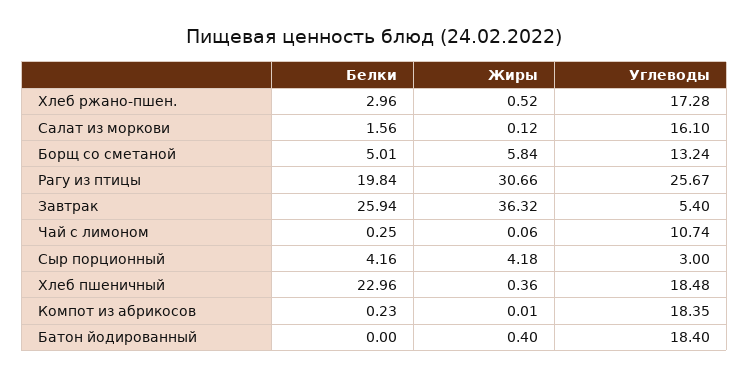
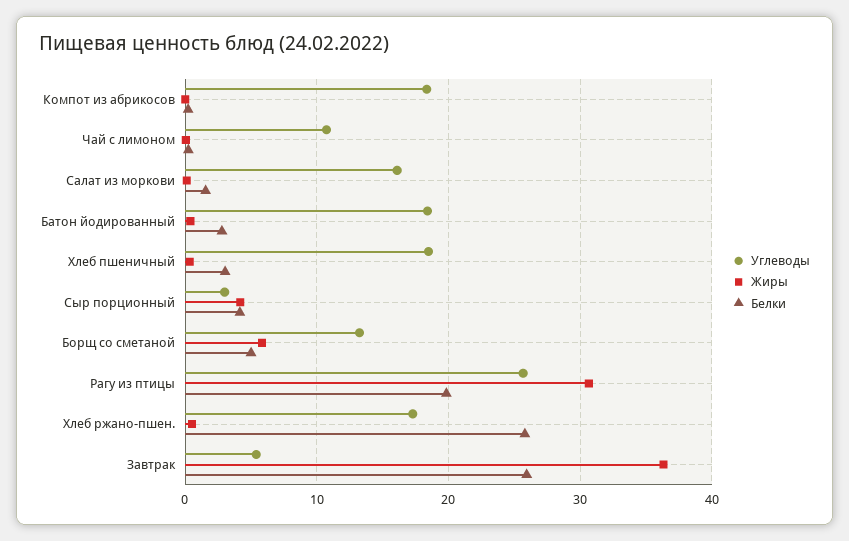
Белки, Хлеб ржано-пшен.: 2.96 -> 26
Белки, Хлеб пшеничный: 22.96 -> 3
Белки, Батон йодированный: 0 -> 3

